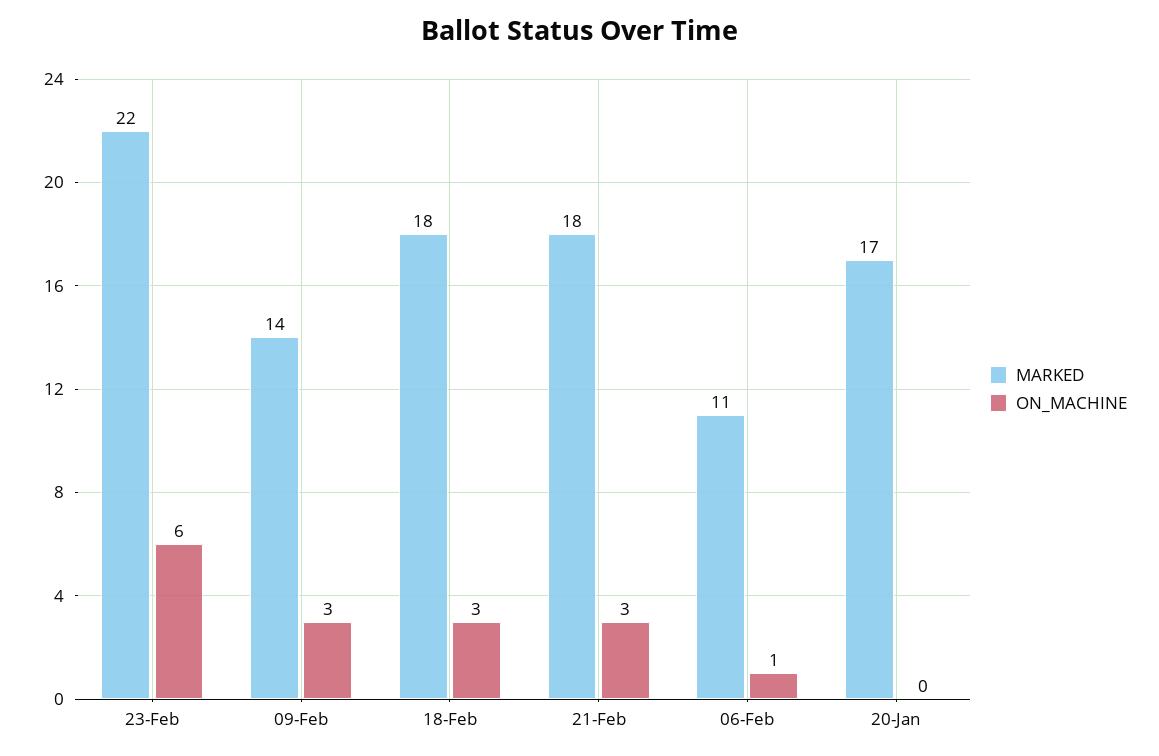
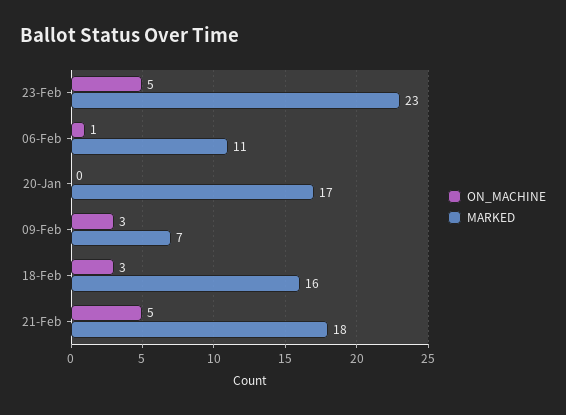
MARKED, 23-Feb: 22 -> 23
ON_MACHINE, 23-Feb: 6 -> 5
MARKED, 09-Feb: 14 -> 7
MARKED, 18-Feb: 18 -> 16
ON_MACHINE, 21-Feb: 3 -> 5

